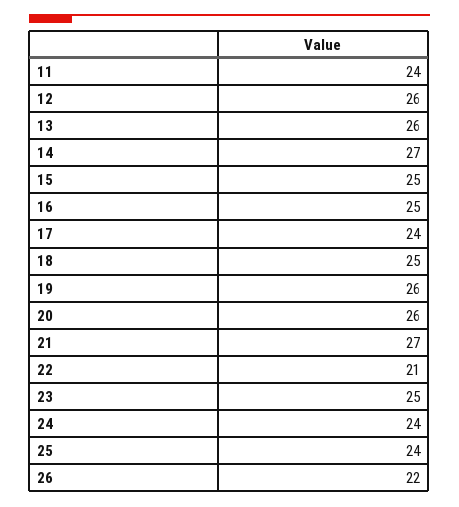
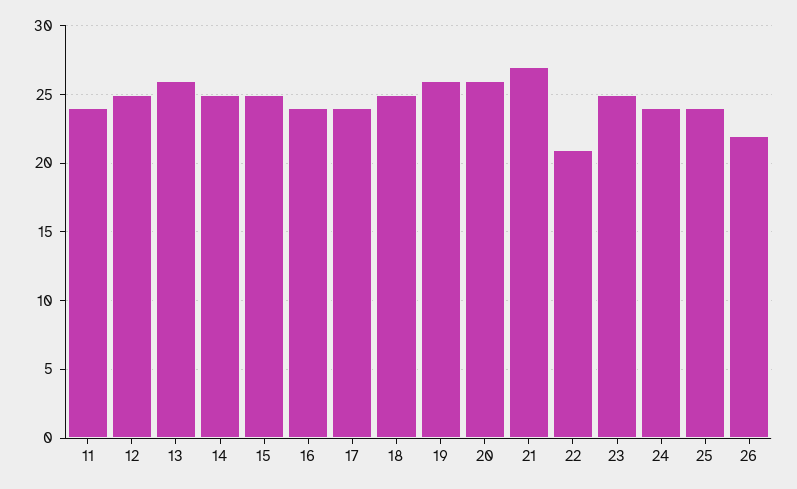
12: 26 -> 25
14: 27 -> 25
16: 25 -> 24

